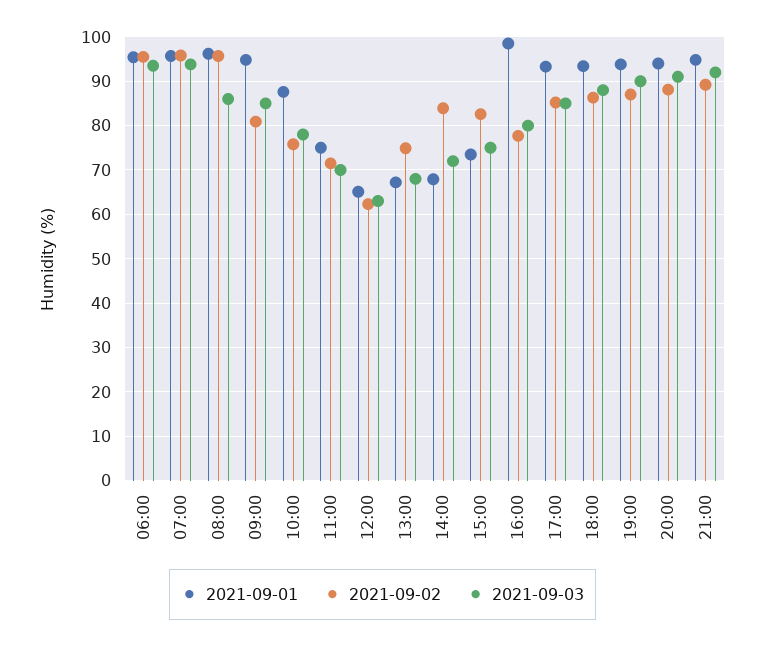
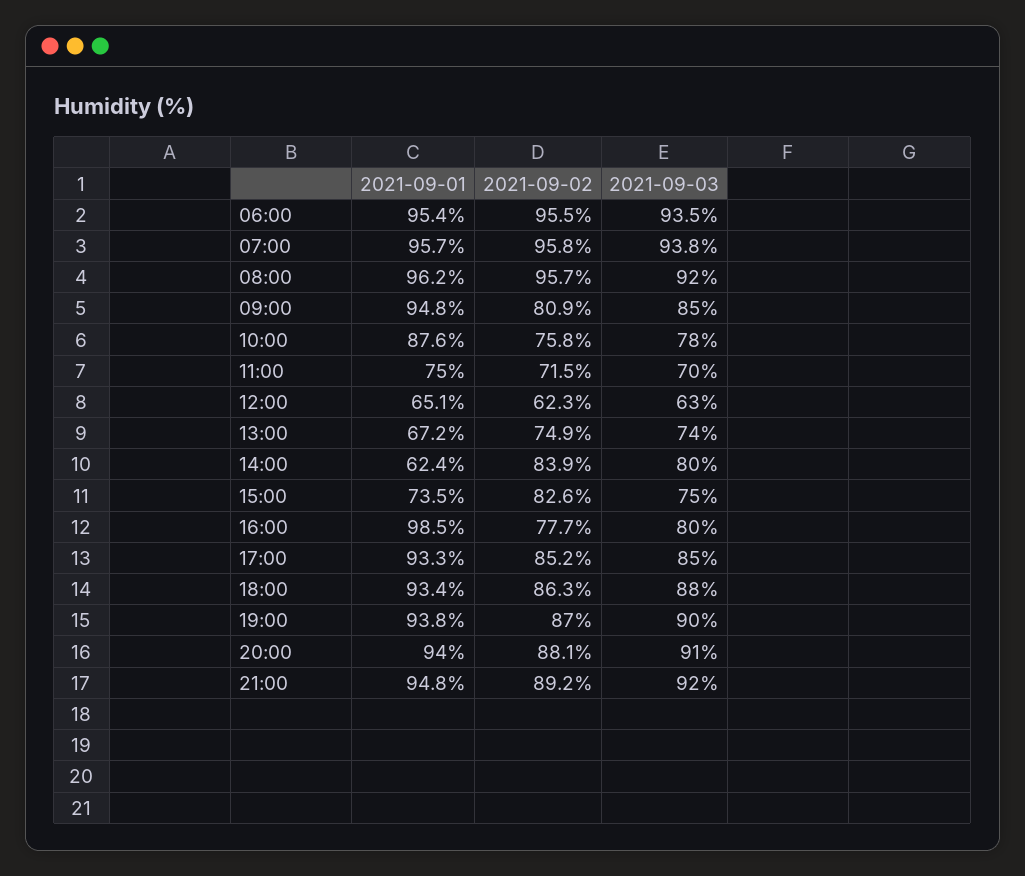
2021-09-03, 08:00: 86 -> 92
2021-09-03, 13:00: 68 -> 74
2021-09-01, 14:00: 68 -> 62.4
2021-09-03, 14:00: 72 -> 80

